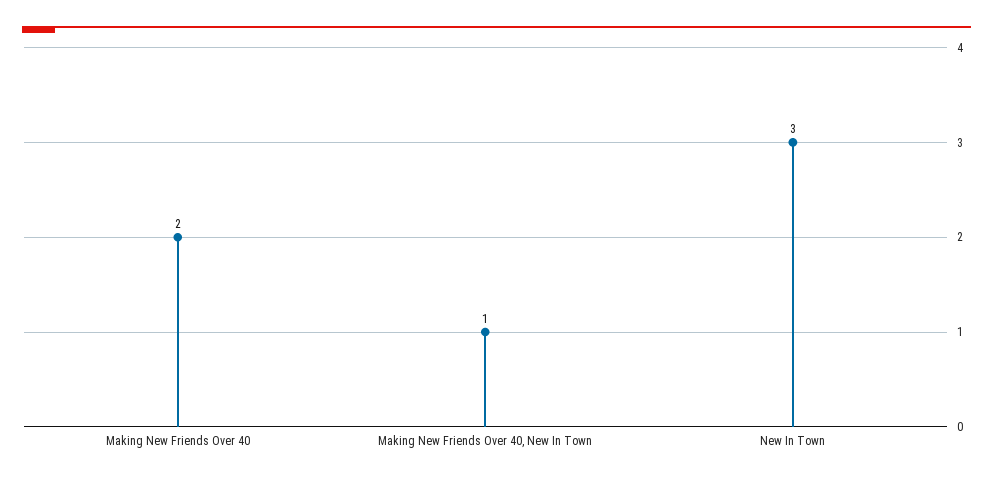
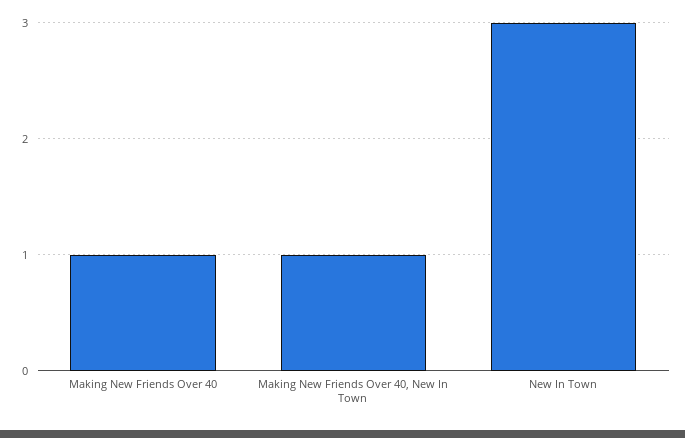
Making New Friends Over 40: 2 -> 1

